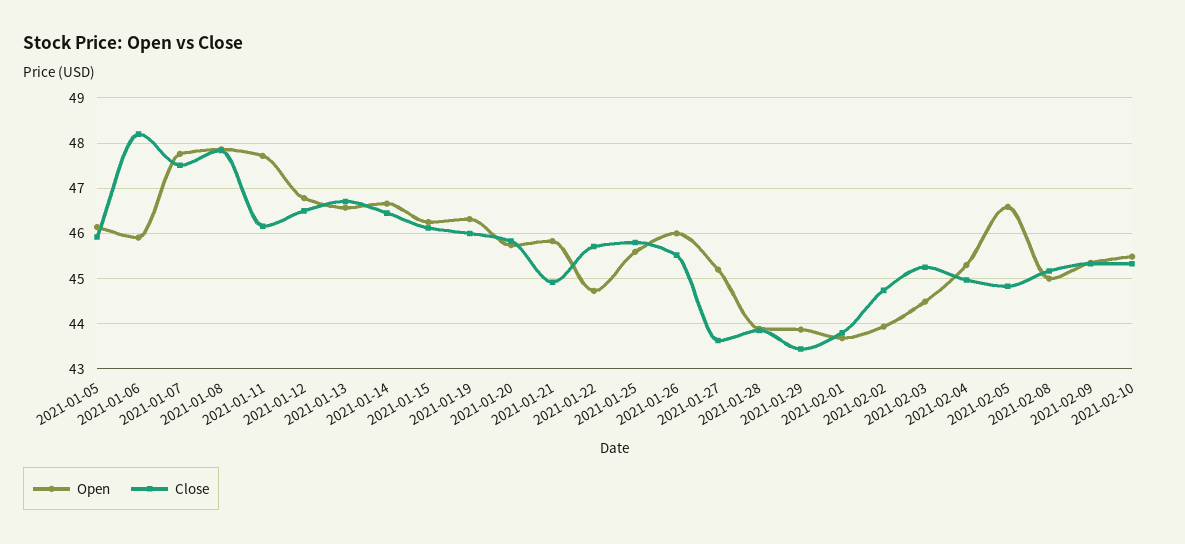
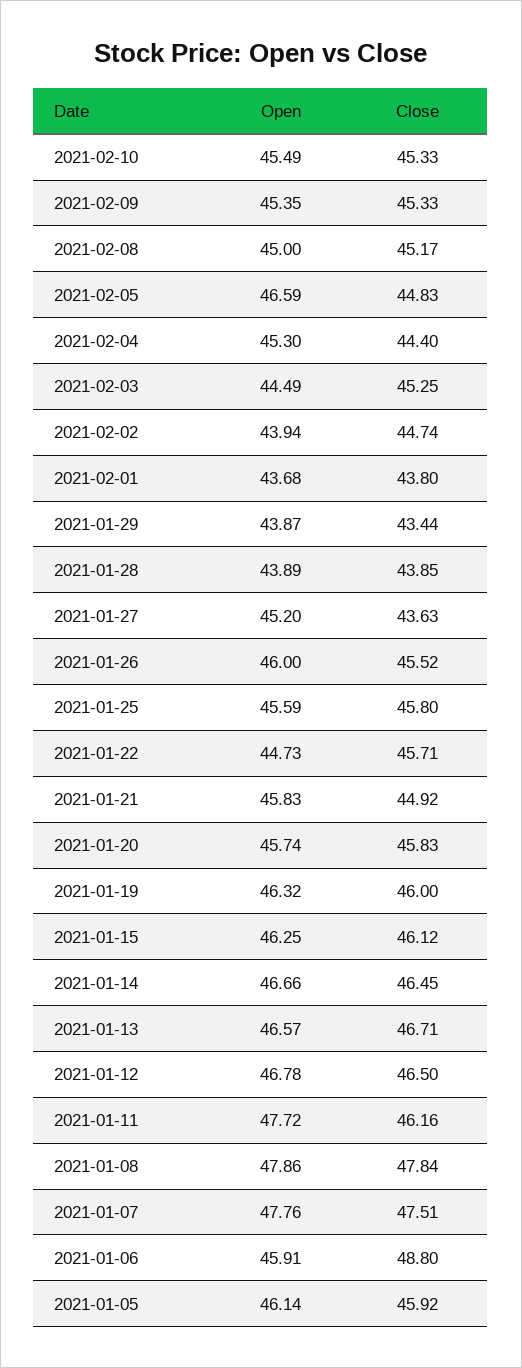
Close, 2021-01-06: 48.2 -> 48.8
Close, 2021-02-04: 45 -> 44.4

